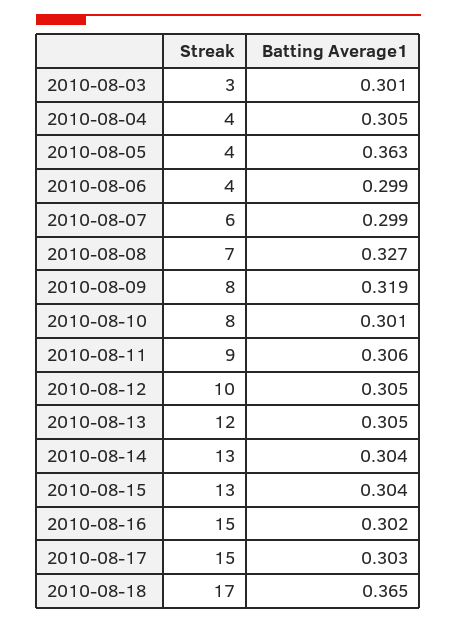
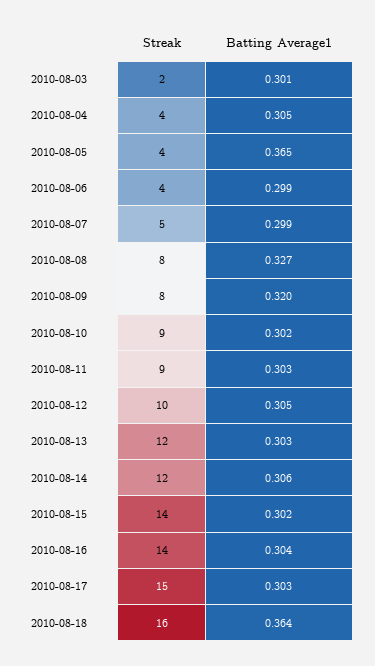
Streak, 2010-08-03: 3 -> 2
Batting Average1, 2010-08-05: 0.363 -> 0.365
Streak, 2010-08-07: 6 -> 5
Streak, 2010-08-08: 7 -> 8
Batting Average1, 2010-08-09: 0.319 -> 0.32
Streak, 2010-08-10: 8 -> 9
Batting Average1, 2010-08-10: 0.301 -> 0.302
Batting Average1, 2010-08-11: 0.306 -> 0.303
Batting Average1, 2010-08-13: 0.305 -> 0.303
Streak, 2010-08-14: 13 -> 12
Batting Average1, 2010-08-14: 0.304 -> 0.306
Streak, 2010-08-15: 13 -> 14
Batting Average1, 2010-08-15: 0.304 -> 0.302
Streak, 2010-08-16: 15 -> 14
Batting Average1, 2010-08-16: 0.302 -> 0.304
Streak, 2010-08-18: 17 -> 16
Batting Average1, 2010-08-18: 0.365 -> 0.364

